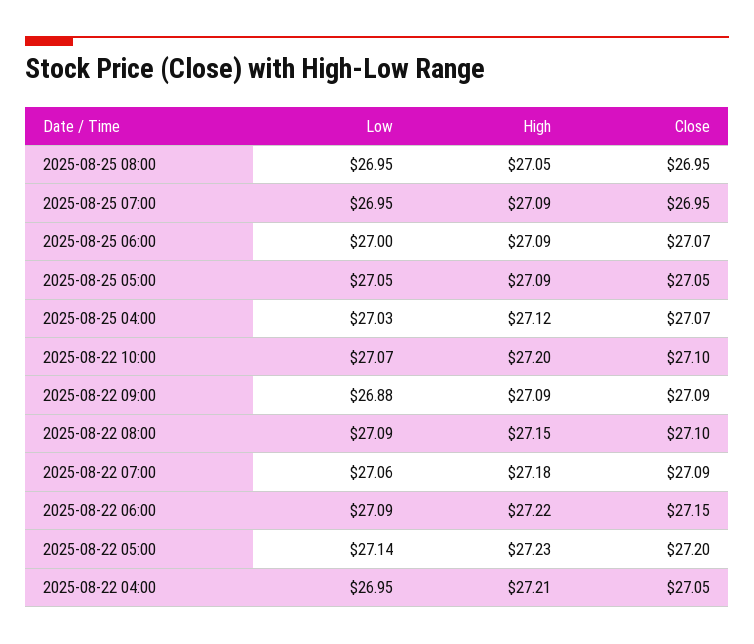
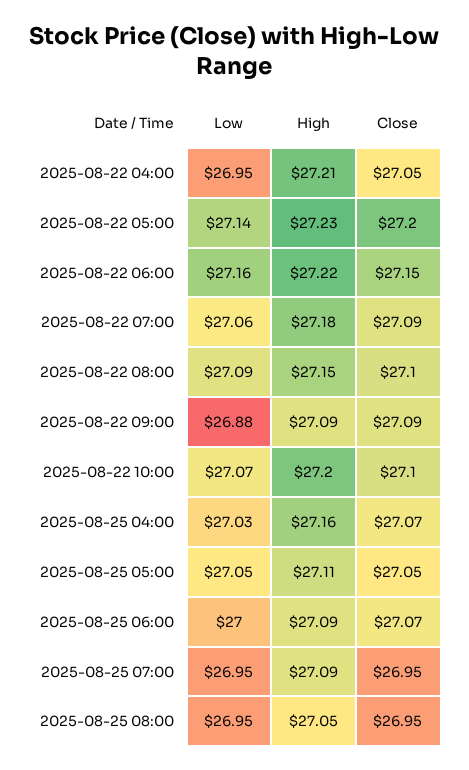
High, 2025-08-25 05:00: 27.09 -> 27.11
High, 2025-08-25 04:00: 27.12 -> 27.16
Low, 2025-08-22 06:00: 27.09 -> 27.16

